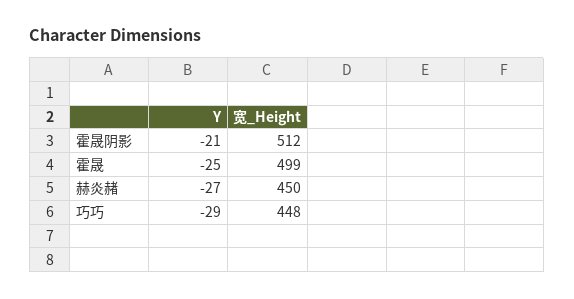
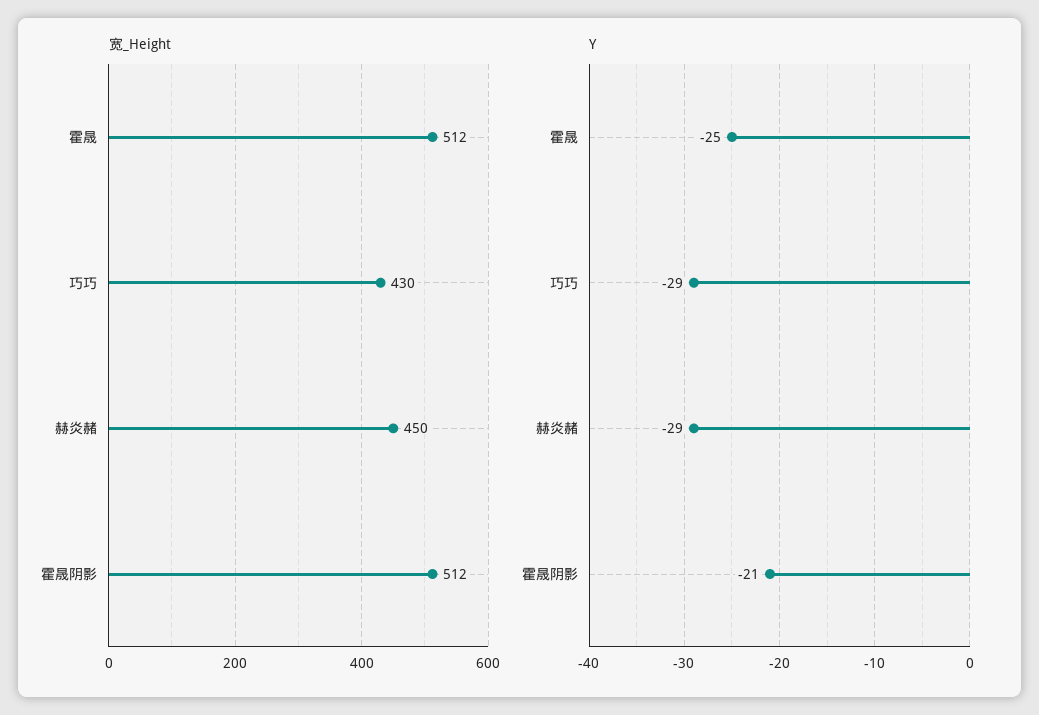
宽_Height, 霍晟: 499 -> 512
Y, 赫炎赭: -27 -> -29
宽_Height, 巧巧: 448 -> 430

